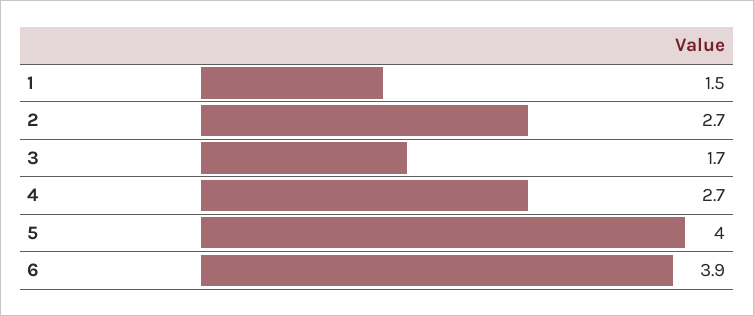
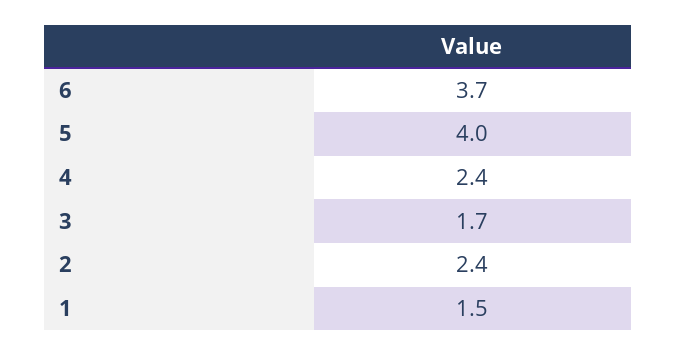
2: 2.7 -> 2.4
4: 2.7 -> 2.4
6: 3.9 -> 3.7

